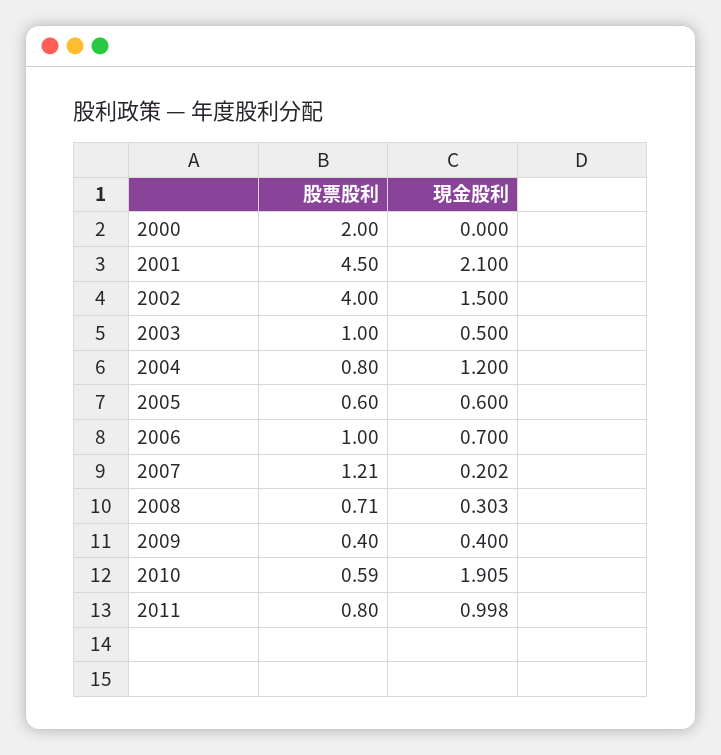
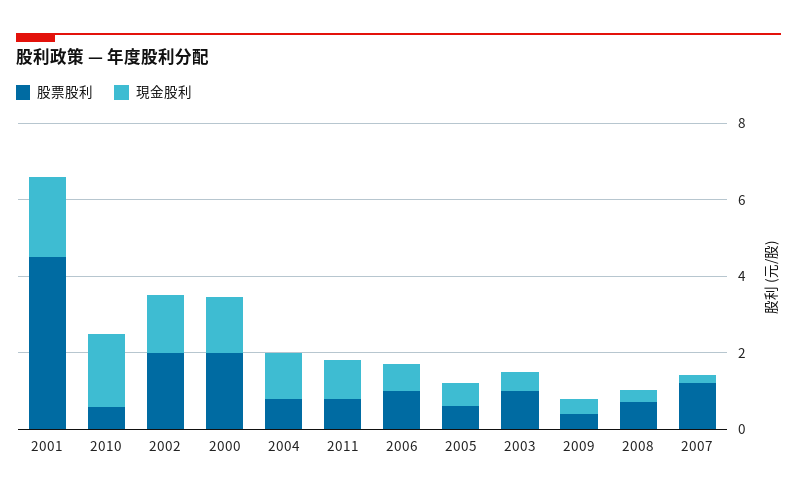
現金股利, 2000: 0 -> 1.5
股票股利, 2002: 4 -> 2

